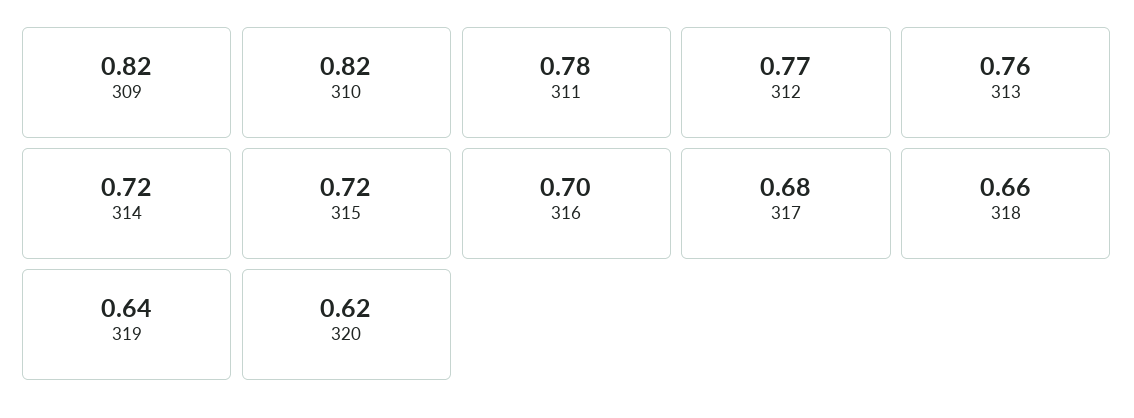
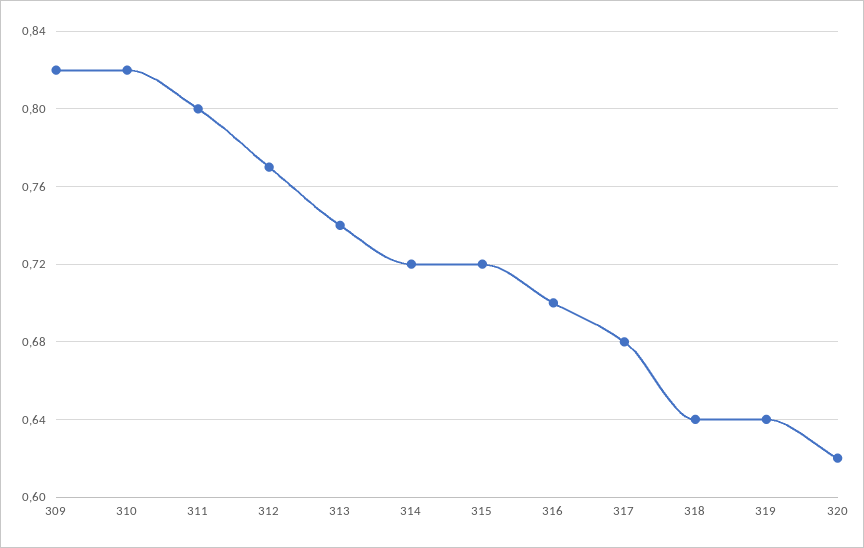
311: 0.78 -> 0.8
313: 0.76 -> 0.74
318: 0.66 -> 0.64

